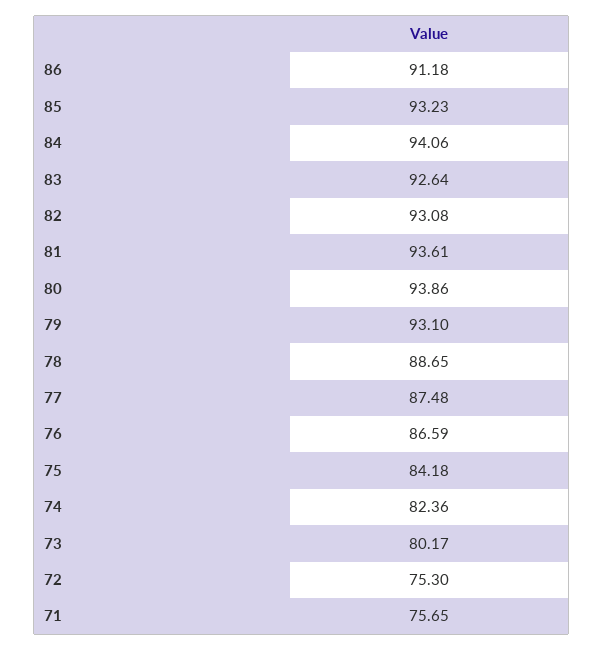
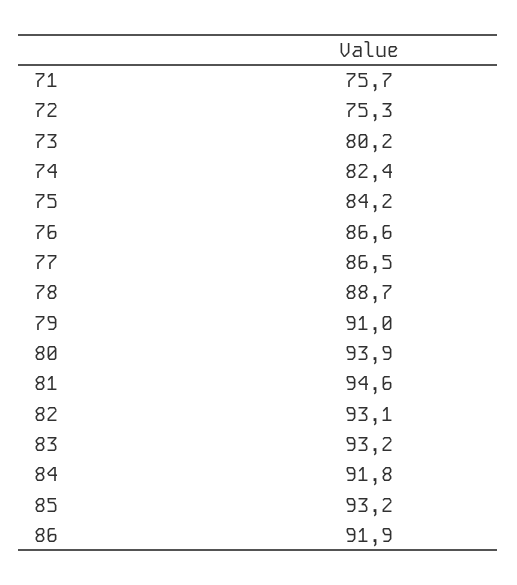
86: 91.18 -> 91.9
84: 94.06 -> 91.8
83: 92.64 -> 93.2
81: 93.61 -> 94.6
79: 93.1 -> 91
77: 87.48 -> 86.5

